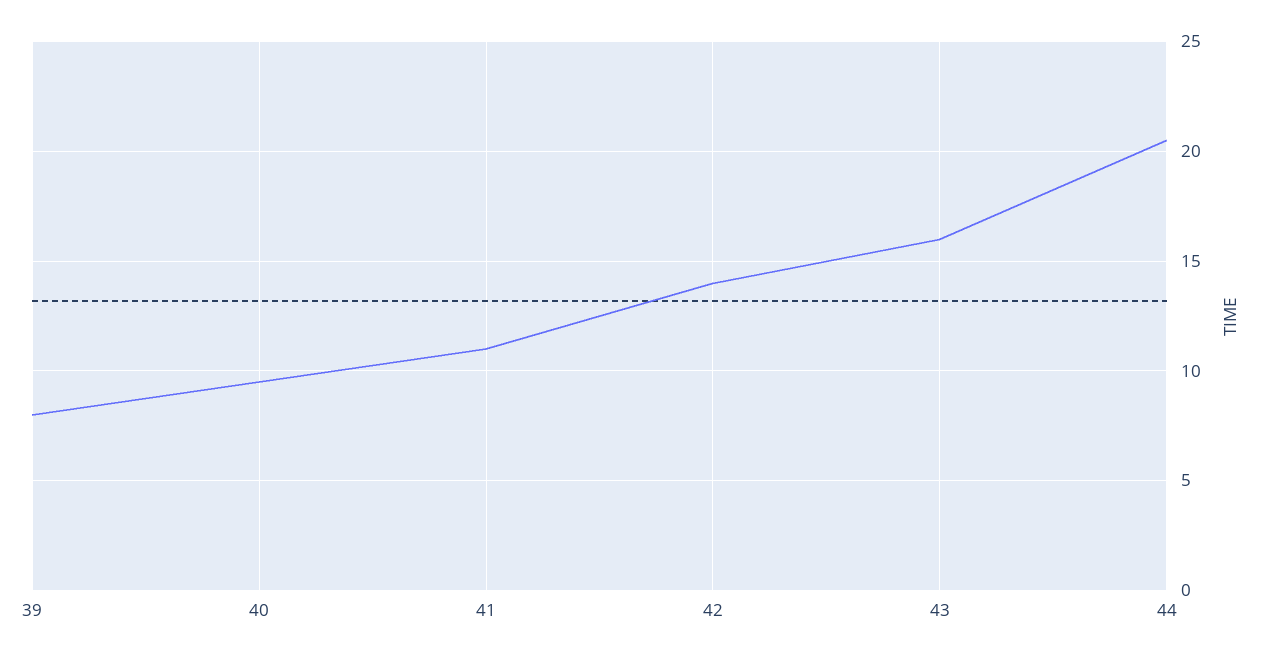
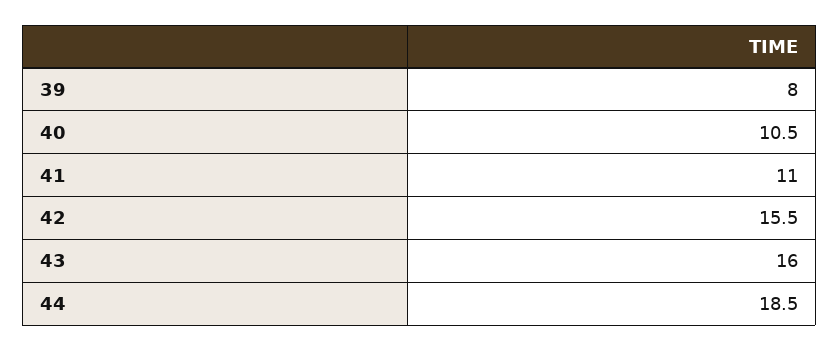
40: 9.5 -> 10.5
42: 14 -> 15.5
44: 20.5 -> 18.5

